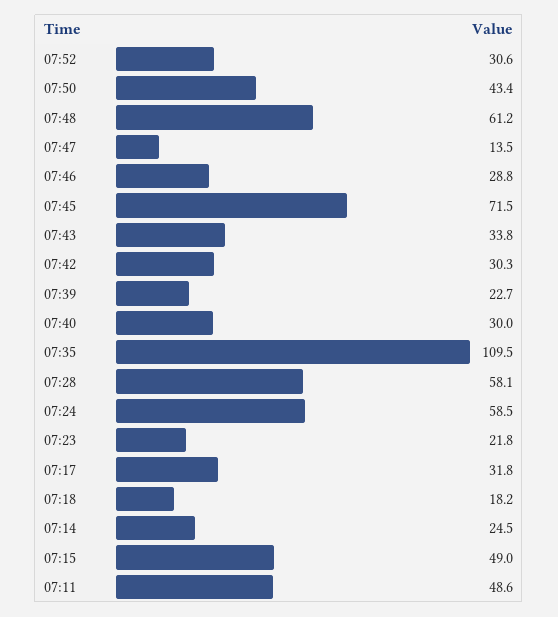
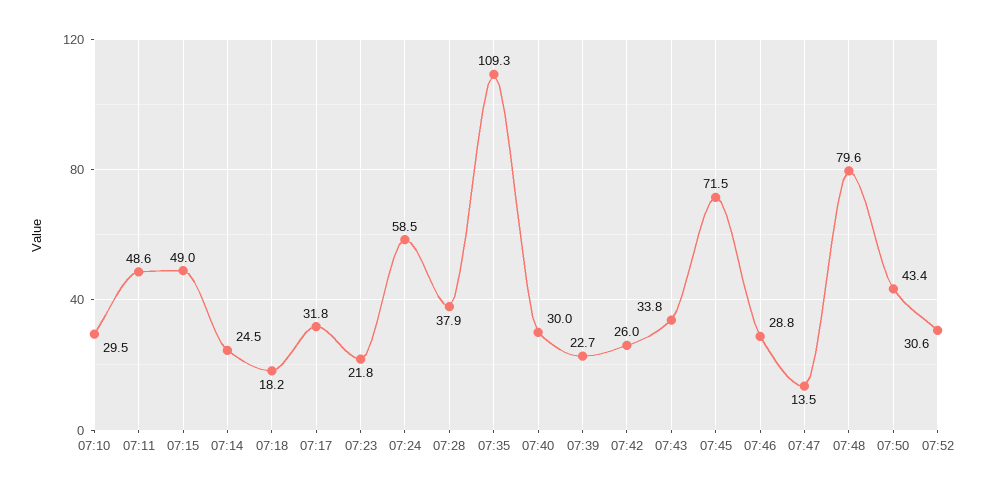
07:48: 61.2 -> 79.6
07:42: 30.3 -> 26
07:35: 109.5 -> 109.3
07:28: 58.1 -> 37.9
07:10: none -> 29.5

